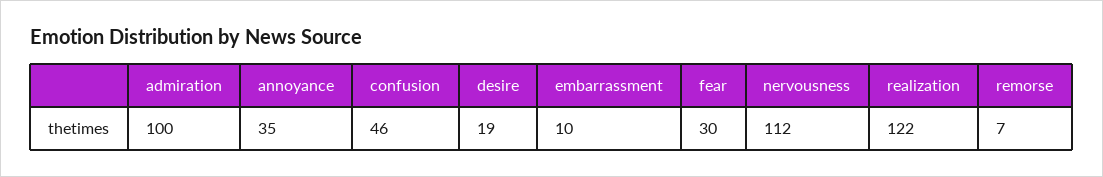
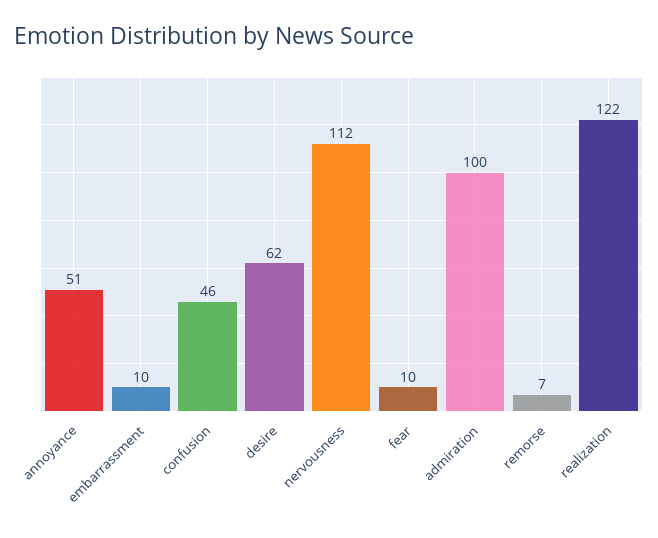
annoyance: 35 -> 51
desire: 19 -> 62
fear: 30 -> 10

